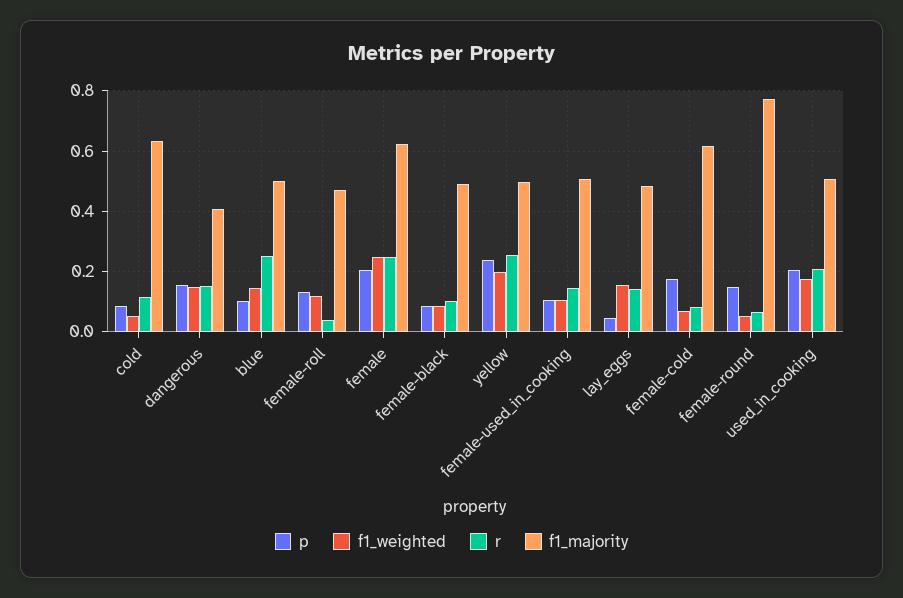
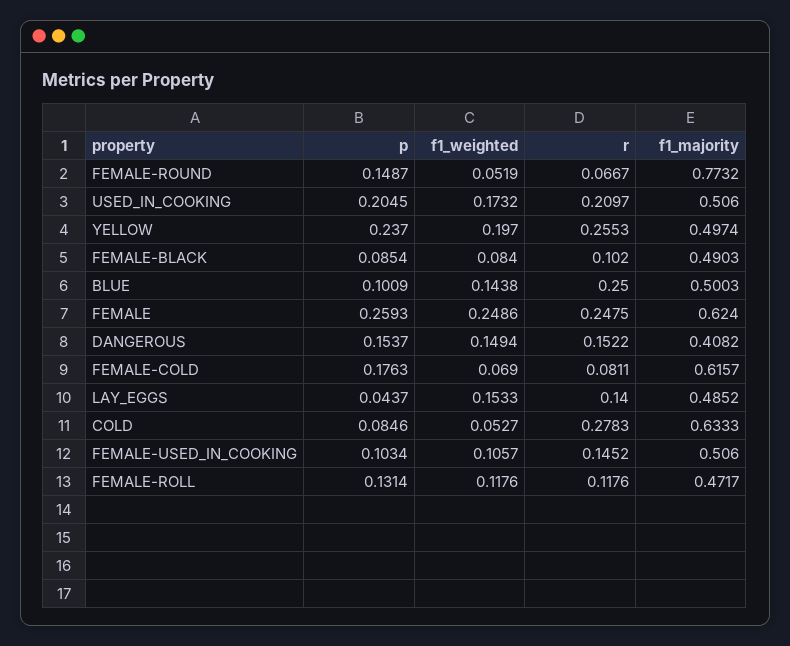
r, cold: 0.12 -> 0.2783
r, female-roll: 0.04 -> 0.1176
p, female: 0.2 -> 0.2593

